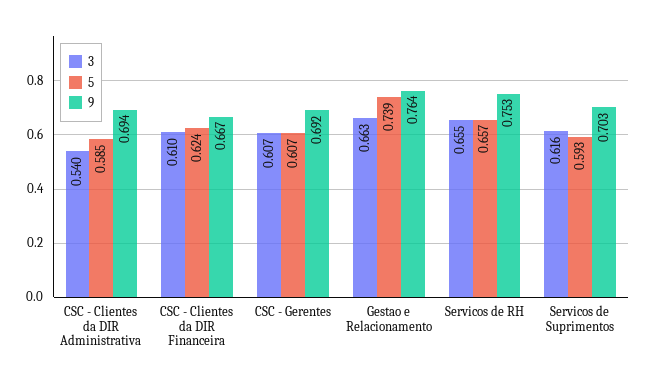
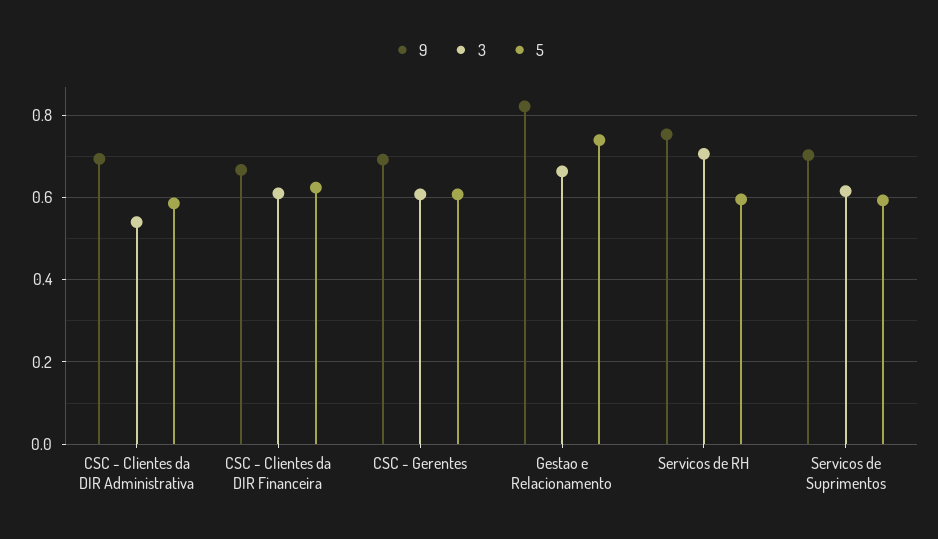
9, Gestao e Relacionamento: 0.764 -> 0.82
3, Servicos de RH: 0.655 -> 0.7
5, Servicos de RH: 0.657 -> 0.6

